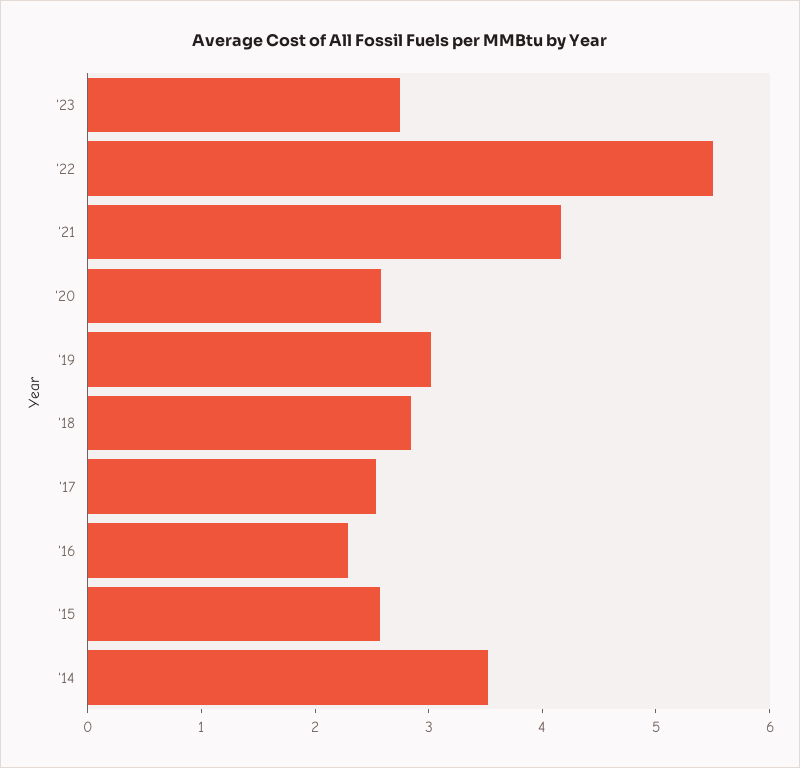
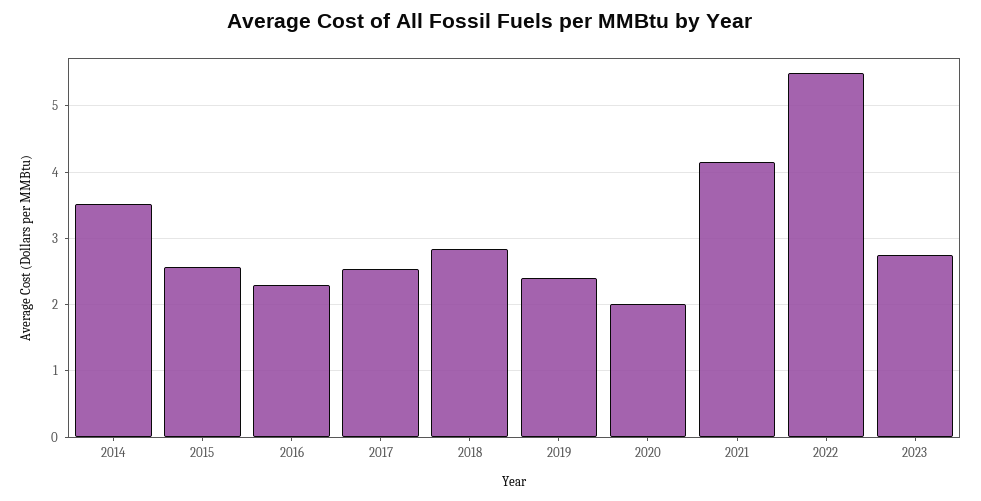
'20: 2.6 -> 2
'19: 3 -> 2.4

